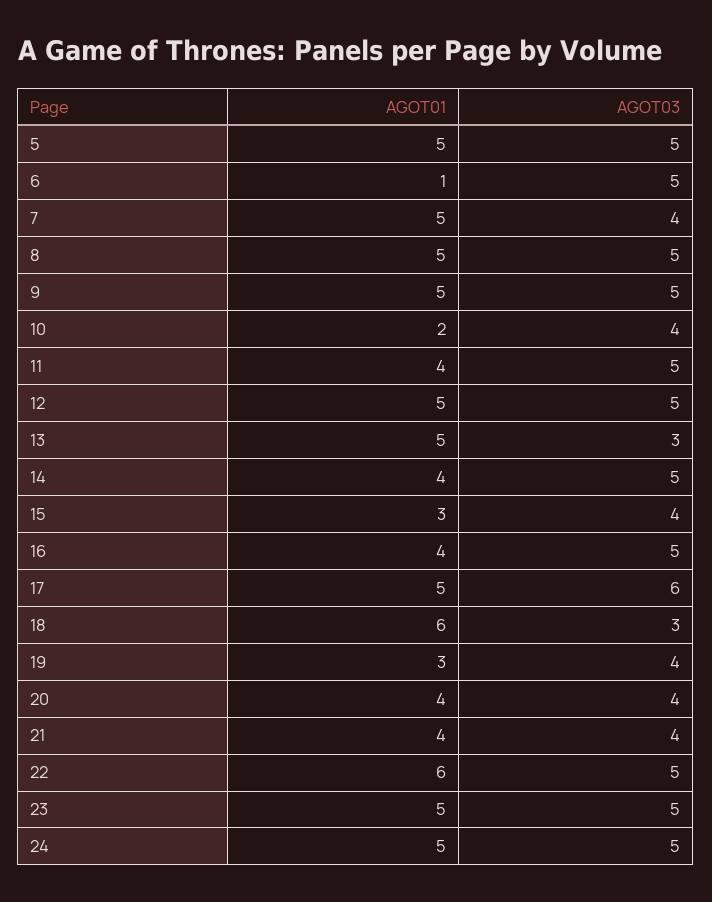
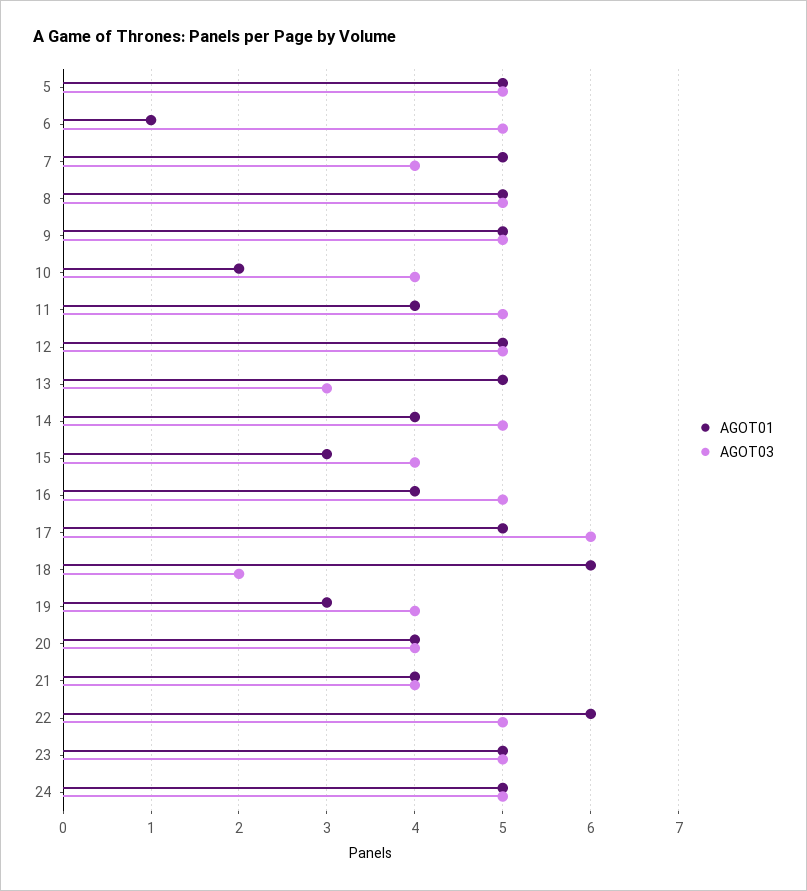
AGOT03, 18: 3 -> 2

